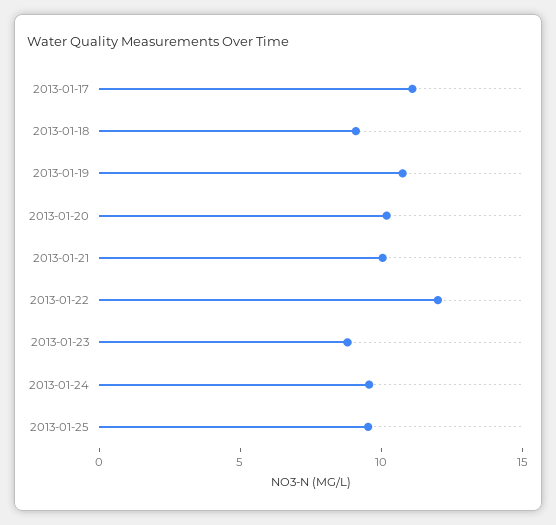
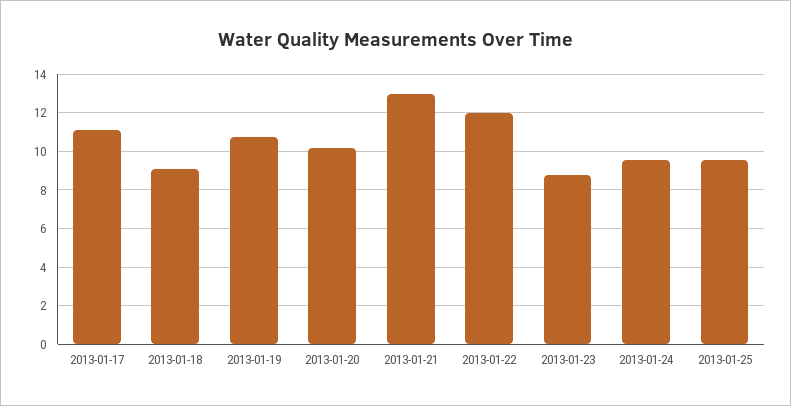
2013-01-21: 10 -> 13

